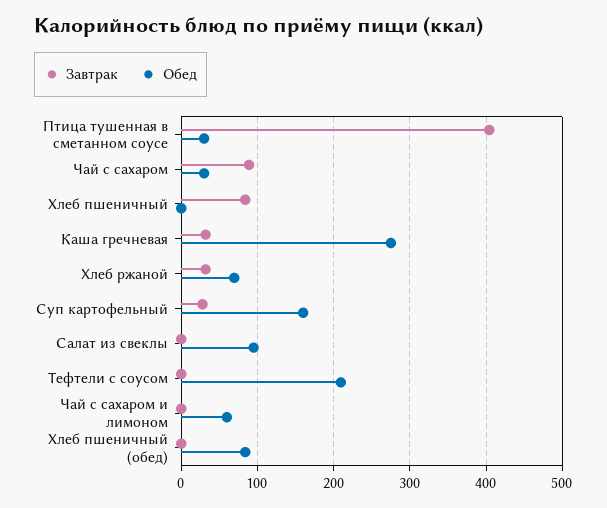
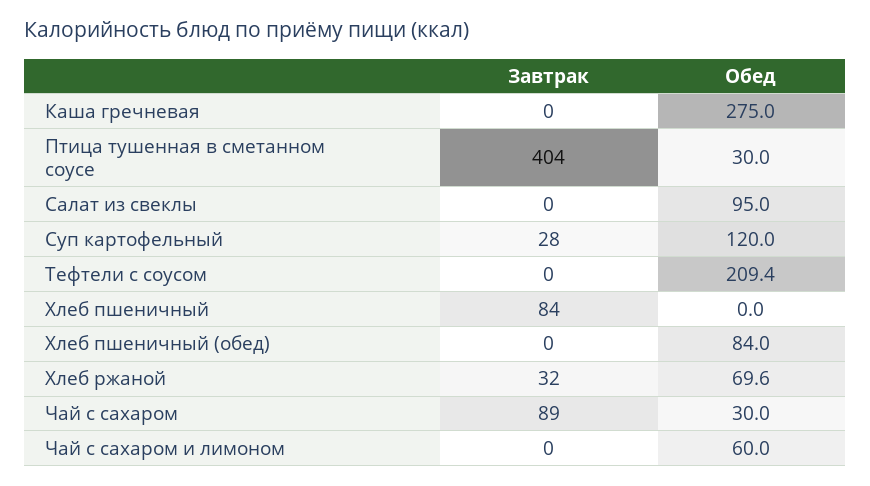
Завтрак, Каша гречневая: 30 -> 0
Обед, Суп картофельный: 160 -> 120

